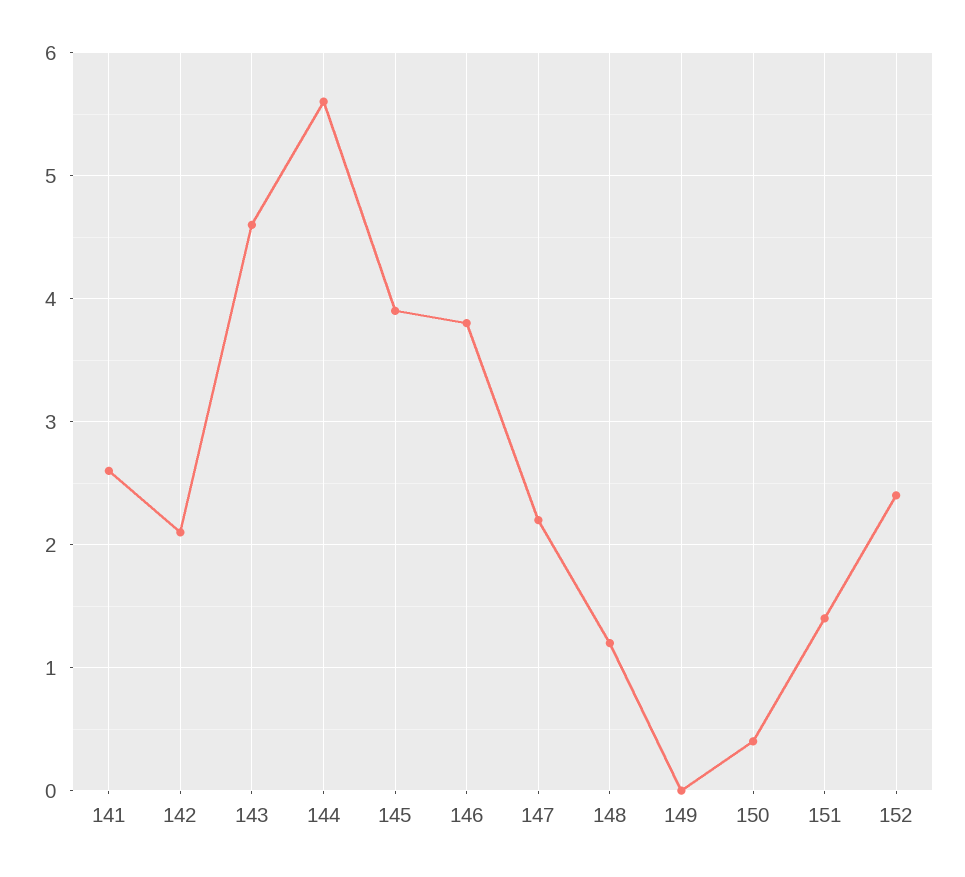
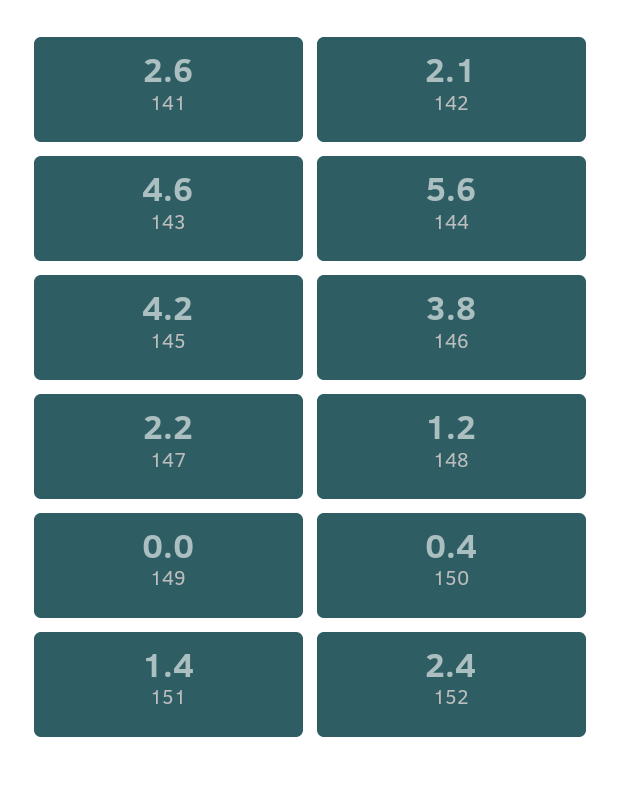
145: 3.9 -> 4.2

